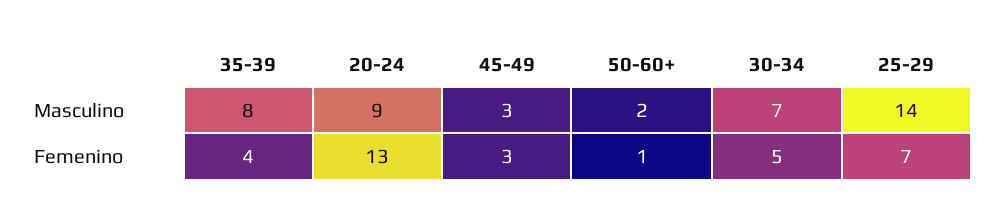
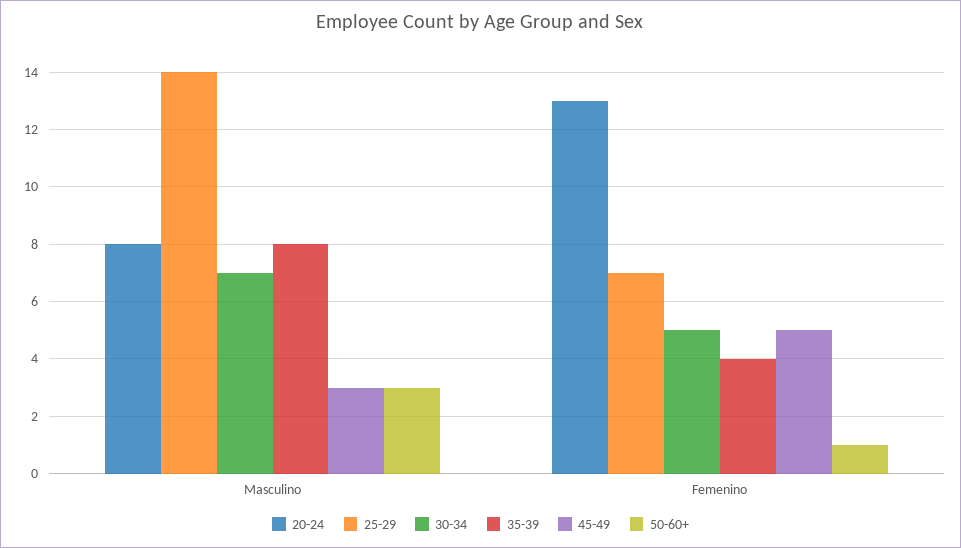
20-24, Masculino: 9 -> 8
50-60+, Masculino: 2 -> 3
45-49, Femenino: 3 -> 5

